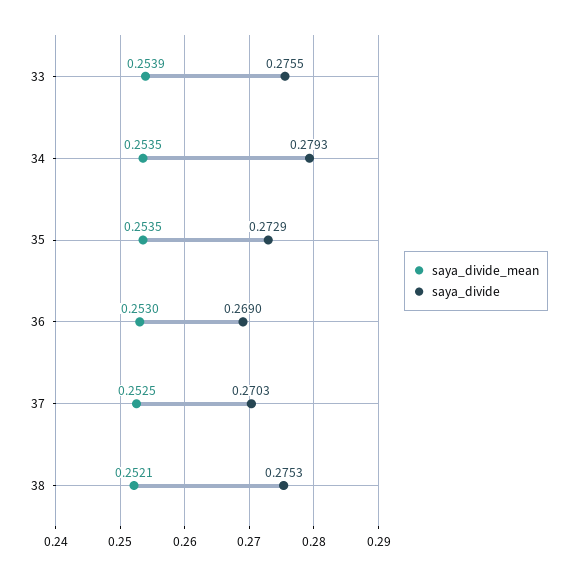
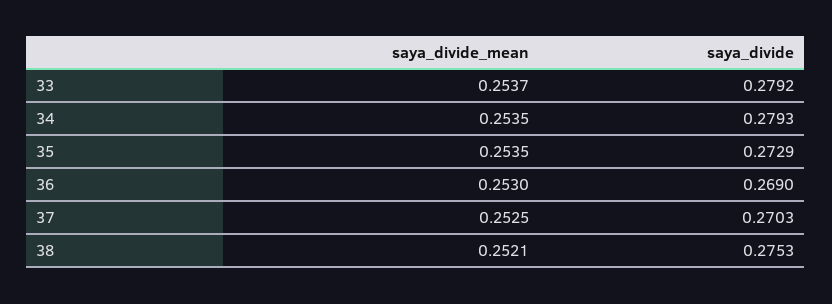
saya_divide_mean, 33: 0.2539 -> 0.2537
saya_divide, 33: 0.2755 -> 0.2792

